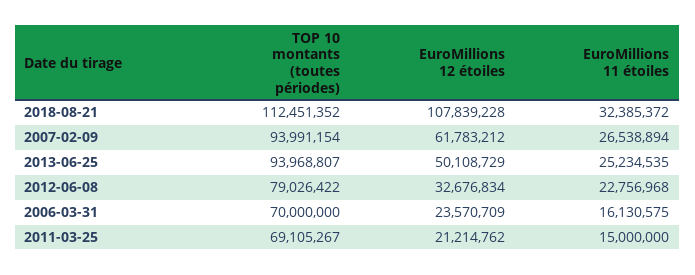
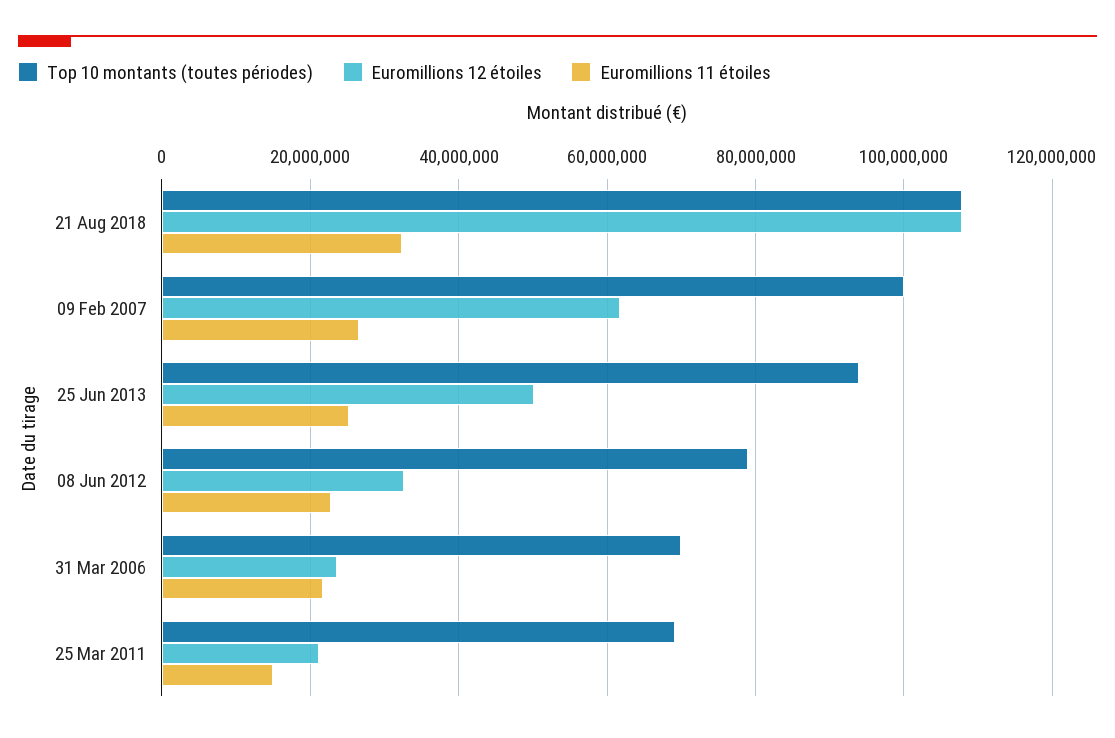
TOP 10 montants (toutes périodes), 2018-08-21: 112451352 -> 108000000
TOP 10 montants (toutes périodes), 2007-02-09: 93991154 -> 100000000
EuroMillions 11 étoiles, 2006-03-31: 16130575 -> 22000000

